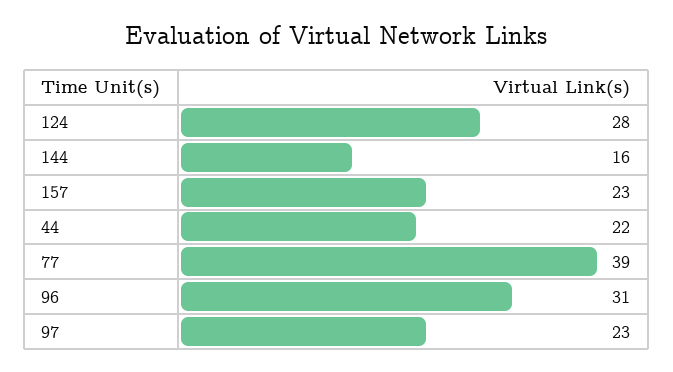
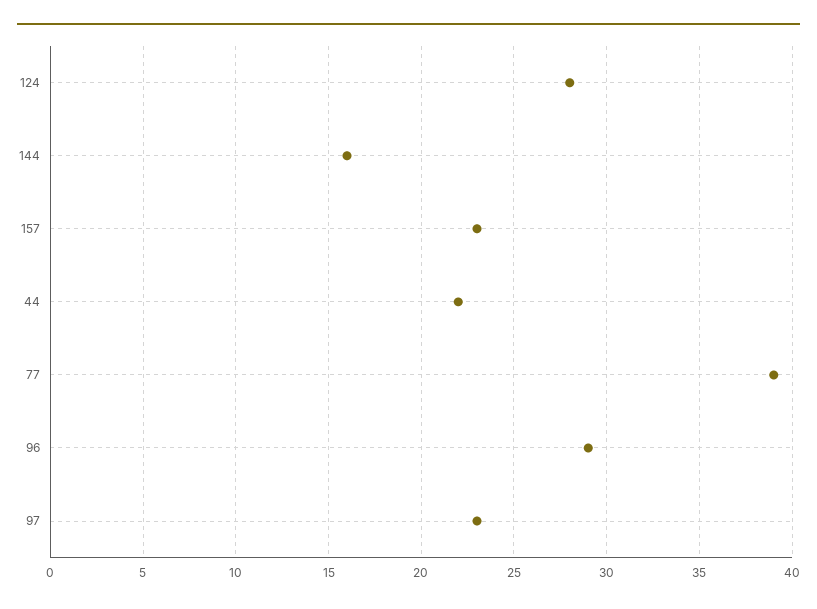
96: 31 -> 29

